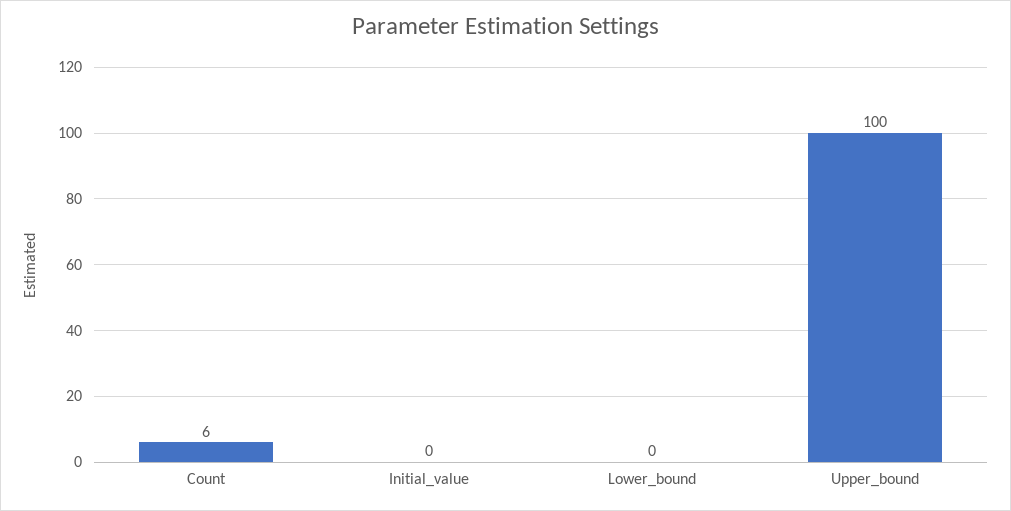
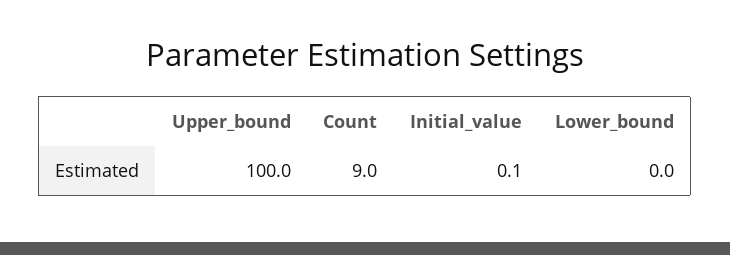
Count: 6 -> 9

